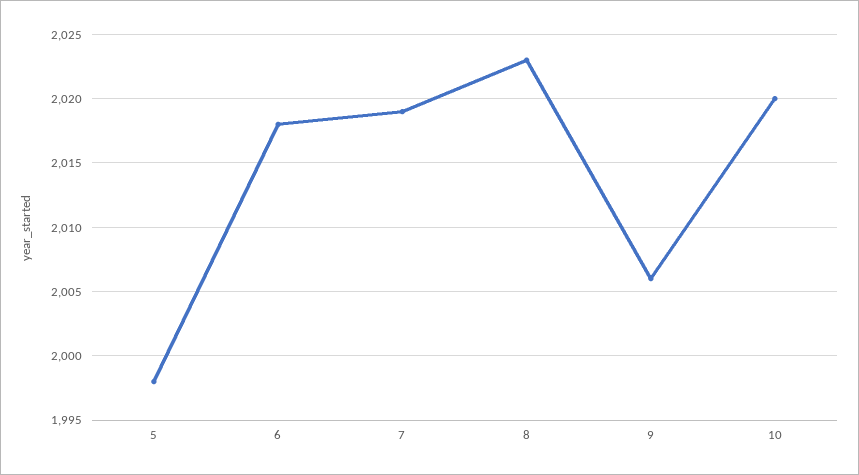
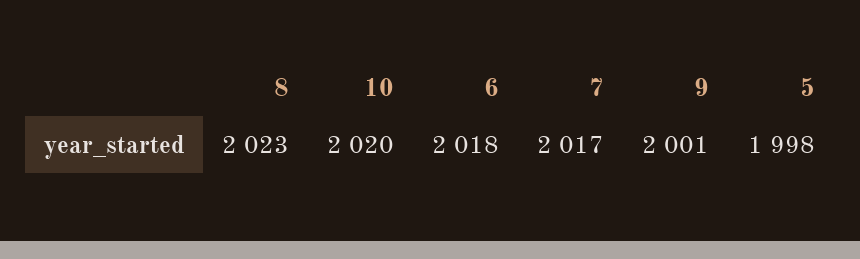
7: 2019 -> 2017
9: 2006 -> 2001

